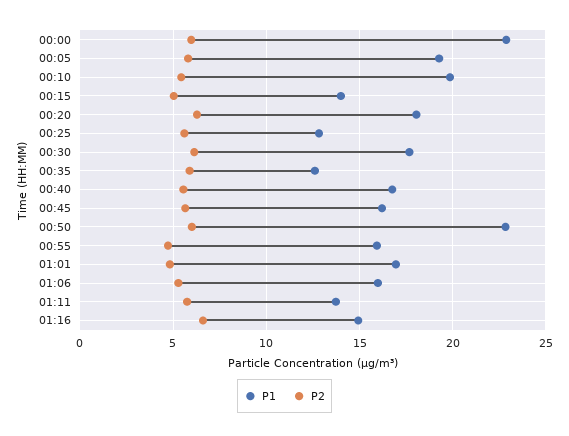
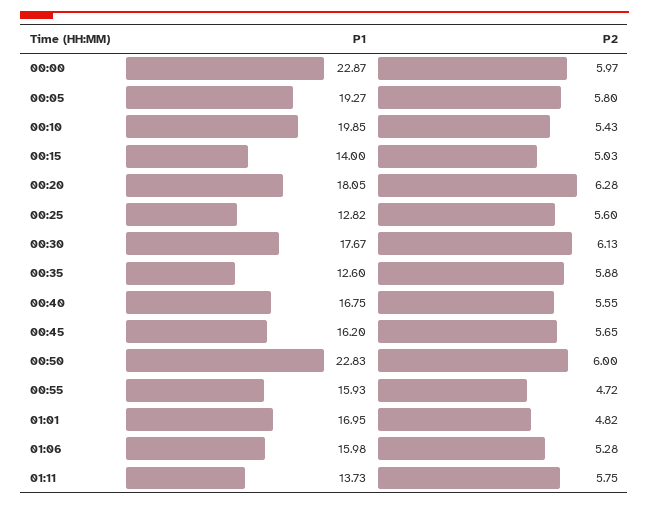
P1, 01:16: 15 -> none
P2, 01:16: 6.5 -> none

